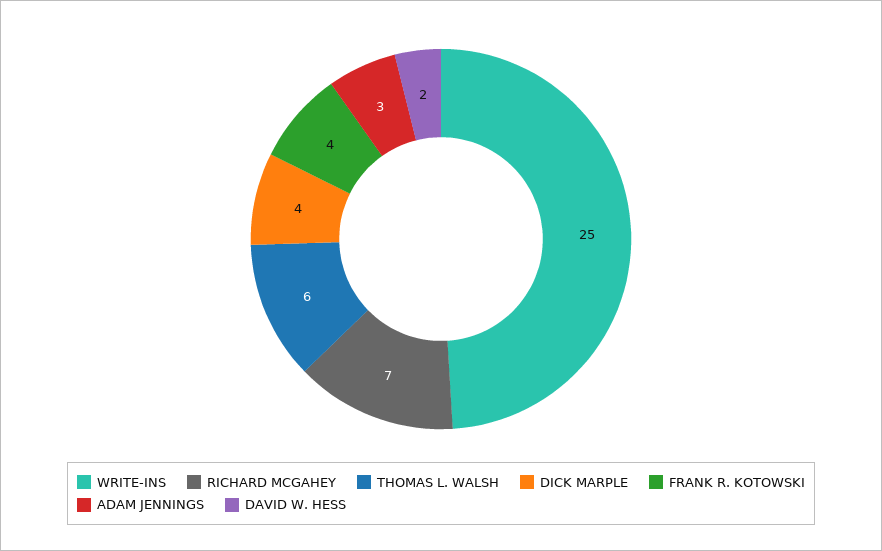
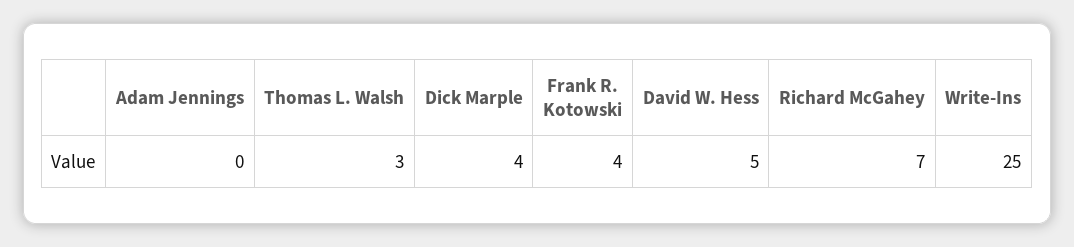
THOMAS L. WALSH: 6 -> 3
ADAM JENNINGS: 3 -> 0
DAVID W. HESS: 2 -> 5

